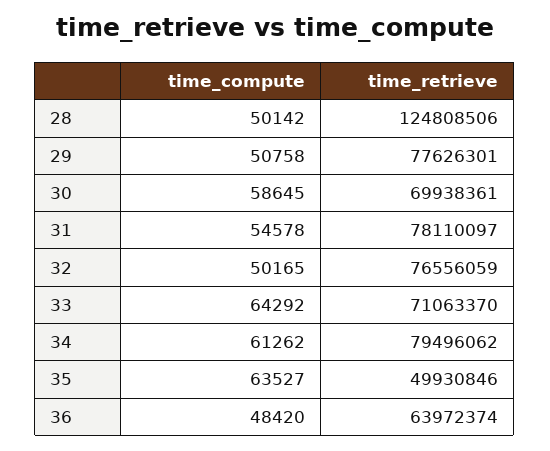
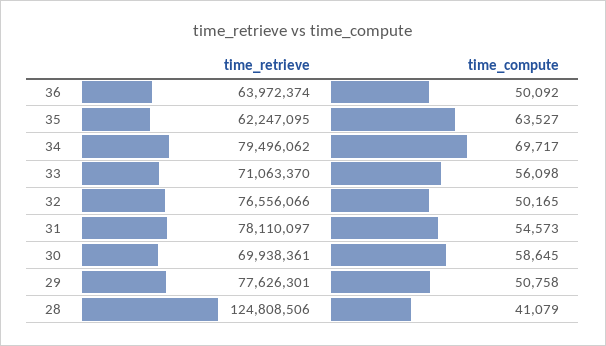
time_compute, 28: 50142 -> 41079
time_compute, 31: 54578 -> 54573
time_retrieve, 32: 76556059 -> 76556066
time_compute, 33: 64292 -> 56098
time_compute, 34: 61262 -> 69717
time_retrieve, 35: 49930846 -> 62247095
time_compute, 36: 48420 -> 50092

